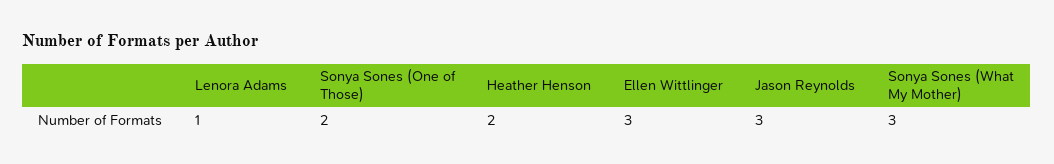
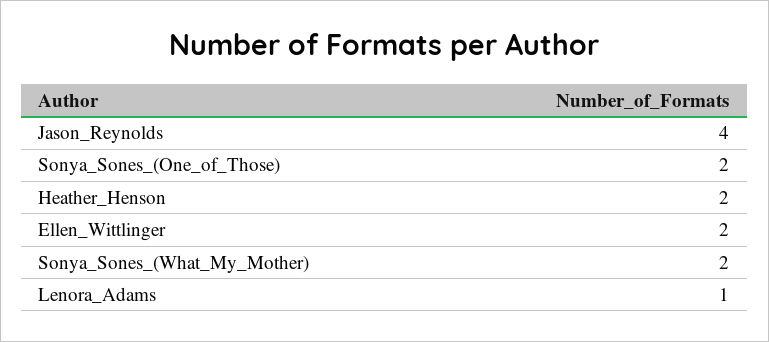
Ellen Wittlinger: 3 -> 2
Jason Reynolds: 3 -> 4
Sonya Sones (What My Mother): 3 -> 2

